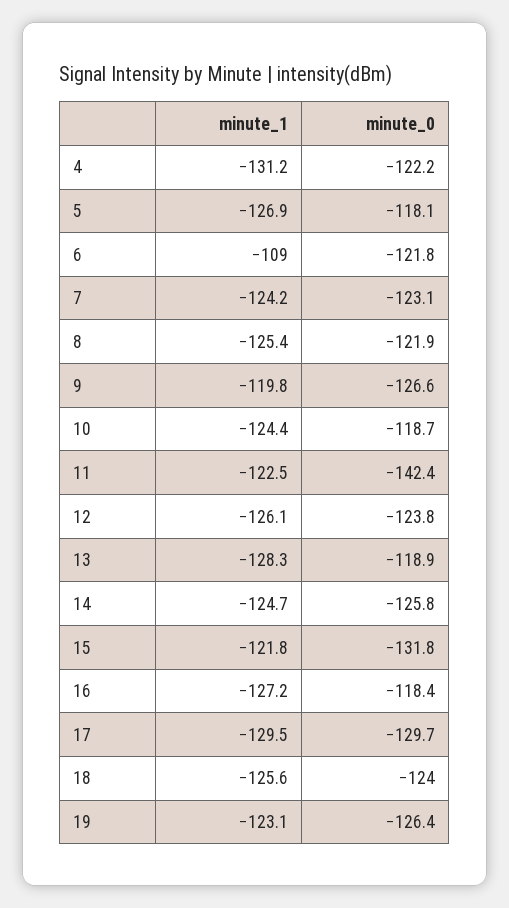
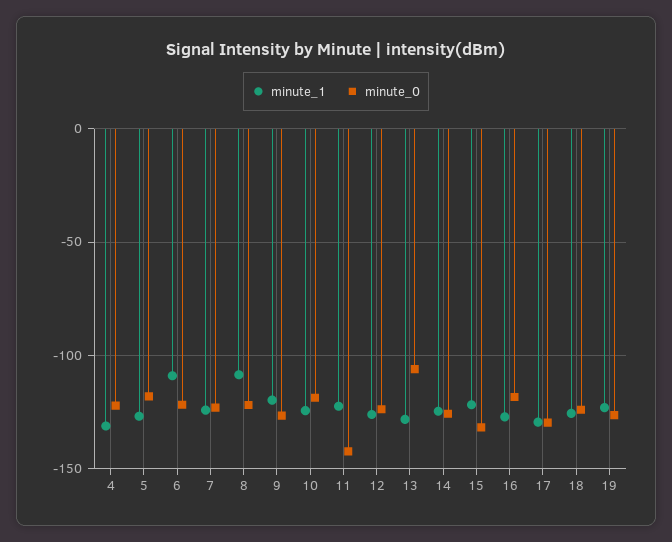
minute_1, 8: -125.4 -> -110
minute_0, 13: -118.9 -> -105

